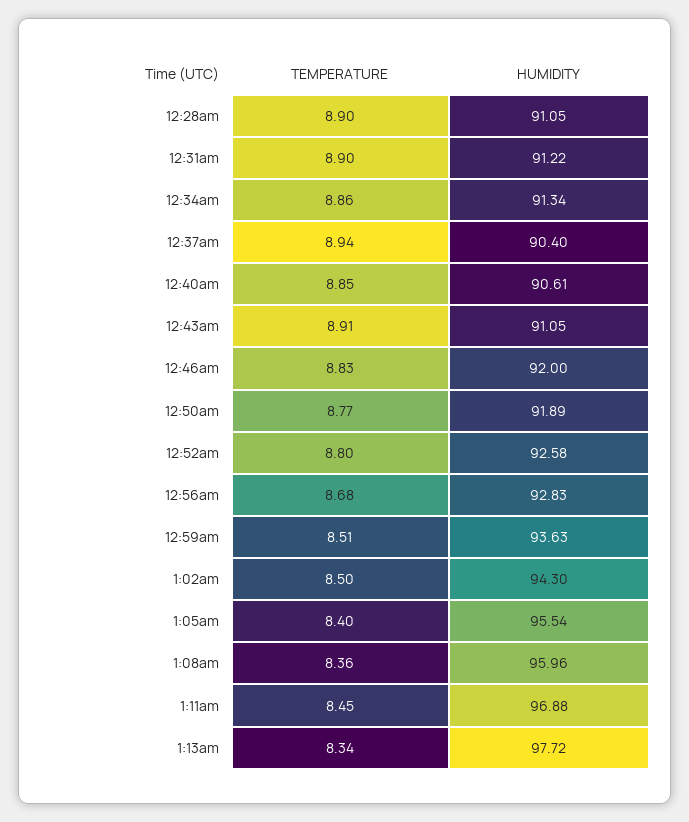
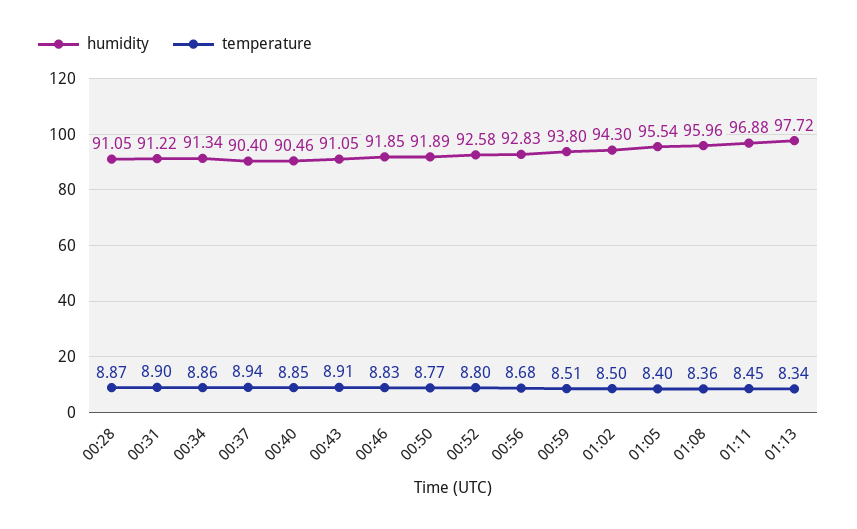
TEMPERATURE, 12:28am: 8.9 -> 8.87
HUMIDITY, 12:40am: 90.61 -> 90.46
HUMIDITY, 12:46am: 92 -> 91.85
HUMIDITY, 12:59am: 93.63 -> 93.8

